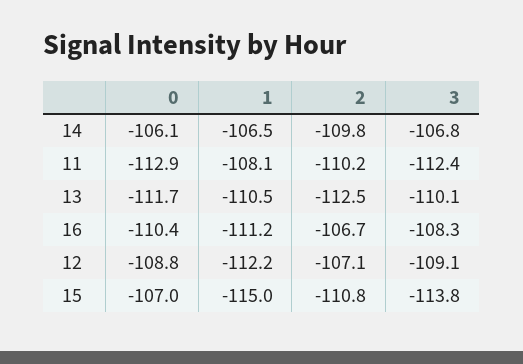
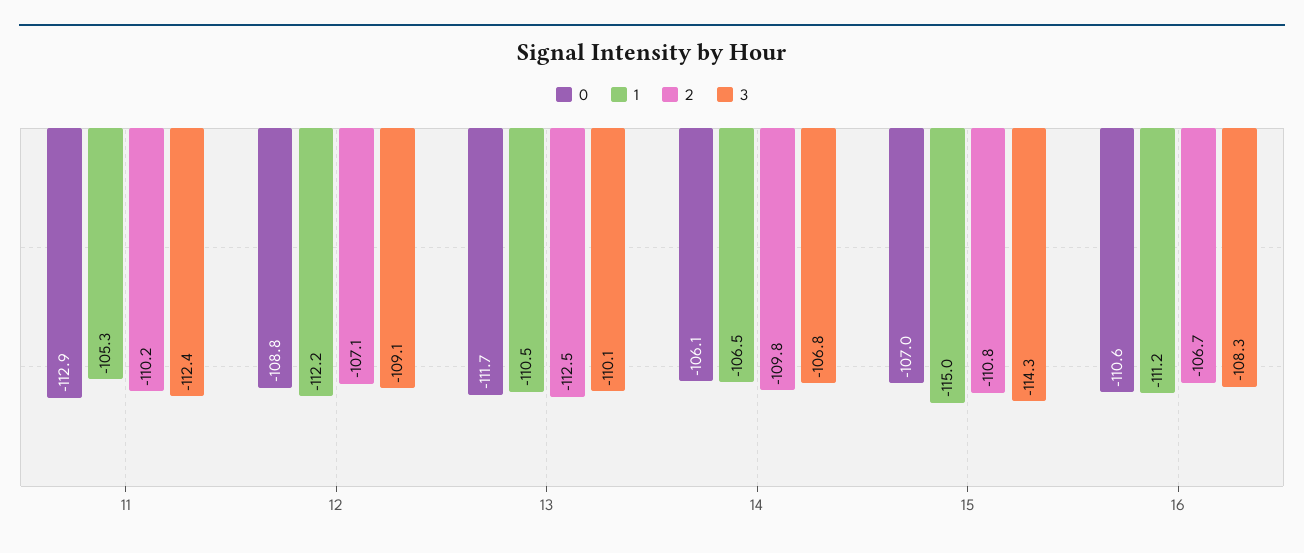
1, 11: -108.1 -> -105.3
0, 16: -110.4 -> -110.6
3, 15: -113.8 -> -114.3

